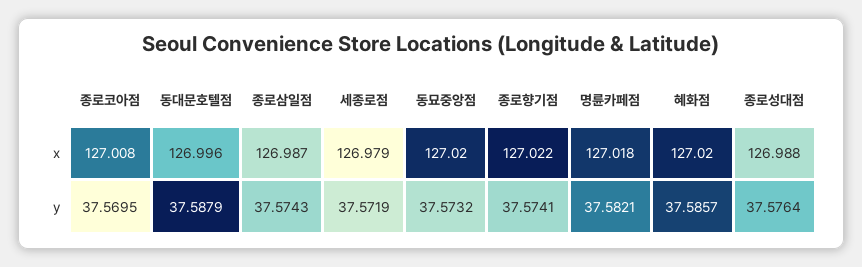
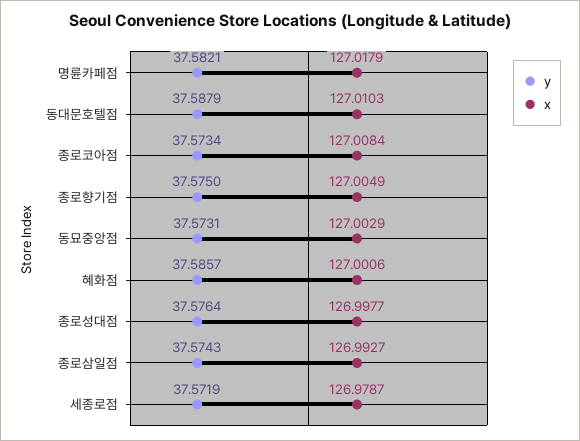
x, 동대문호텔점: 126.996 -> 127.0103
x, 종로삼일점: 126.987 -> 126.9927
x, 동묘중앙점: 127.02 -> 127.0029
x, 종로향기점: 127.022 -> 127.0049
x, 혜화점: 127.02 -> 127.0006
x, 종로성대점: 126.988 -> 126.9977
y, 종로코아점: 37.5695 -> 37.5734
y, 동묘중앙점: 37.5732 -> 37.5731
y, 종로향기점: 37.5741 -> 37.575

